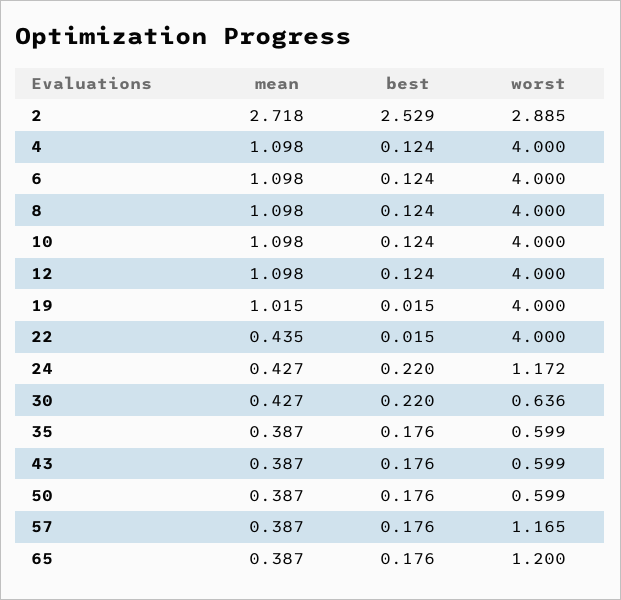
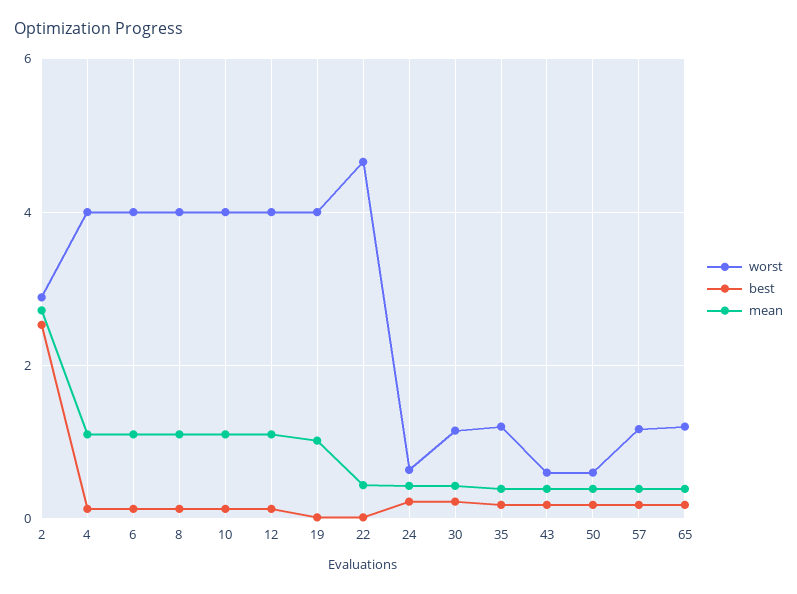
worst, 22: 4 -> 4.6
worst, 24: 1.172 -> 0.6
worst, 30: 0.636 -> 1.2
worst, 35: 0.599 -> 1.2

